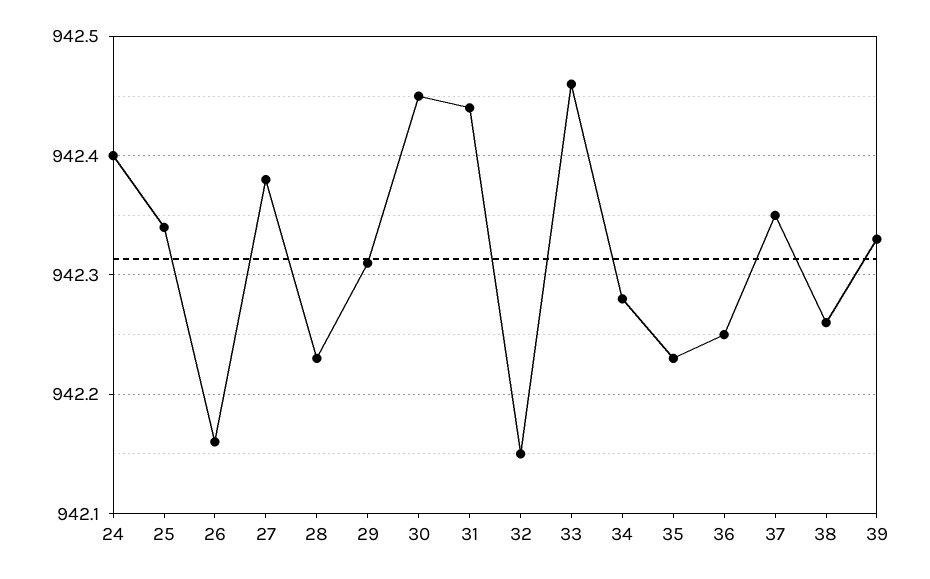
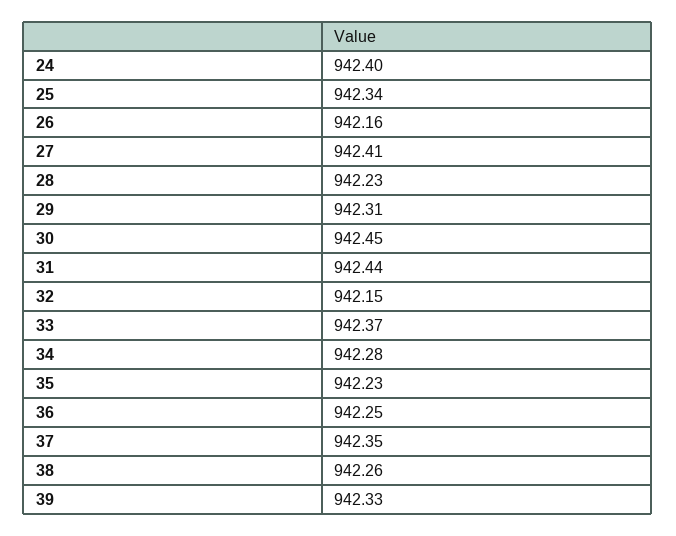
27: 942.38 -> 942.41
33: 942.46 -> 942.37

